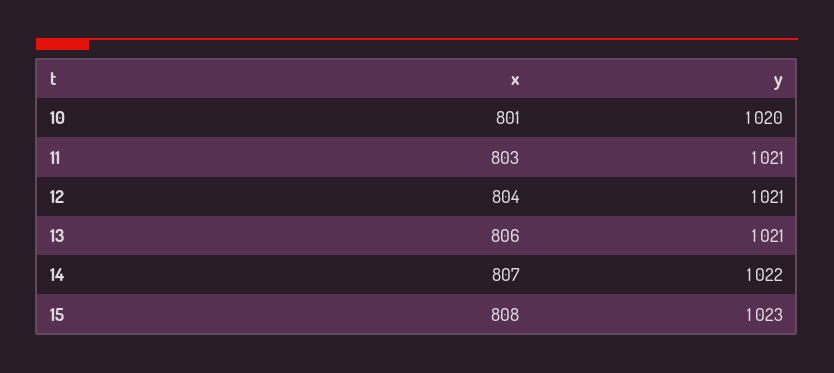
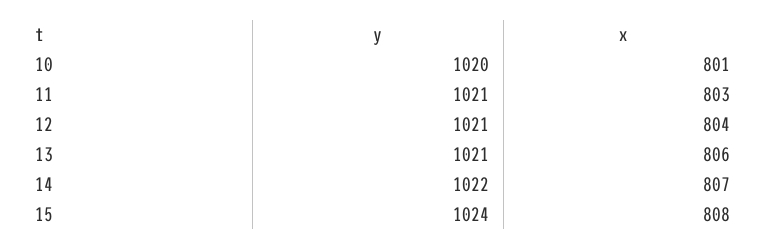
y, 15: 1023 -> 1024

